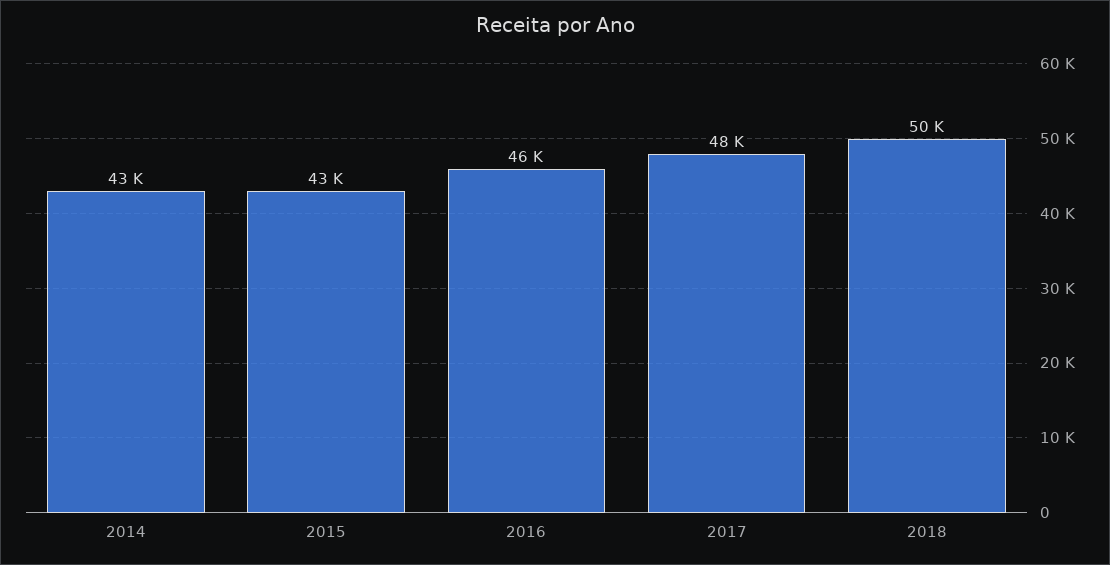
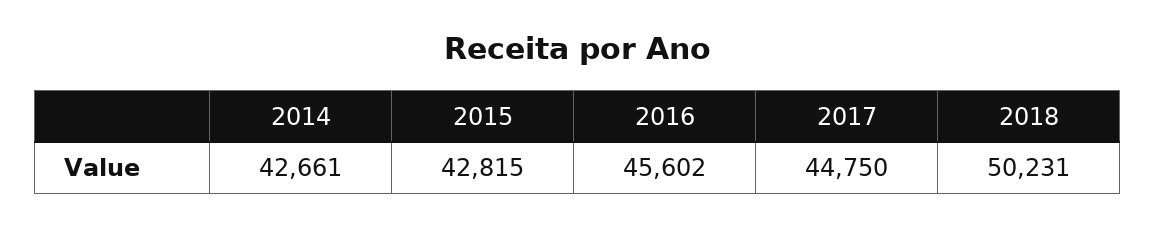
2017: 48000 -> 44750

